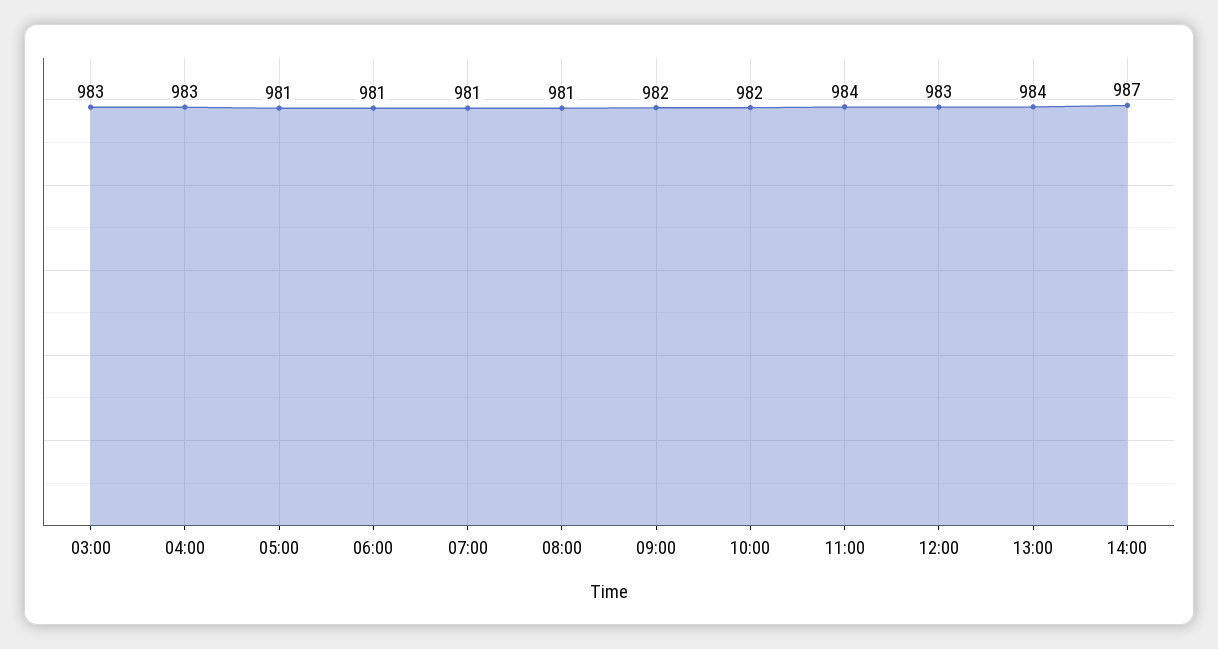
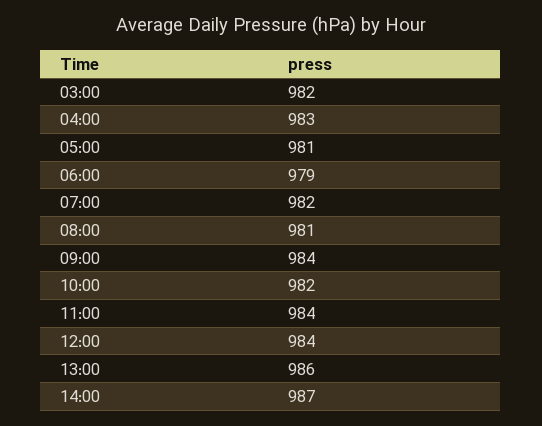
03:00: 983 -> 982
06:00: 981 -> 979
07:00: 981 -> 982
09:00: 982 -> 984
12:00: 983 -> 984
13:00: 984 -> 986

